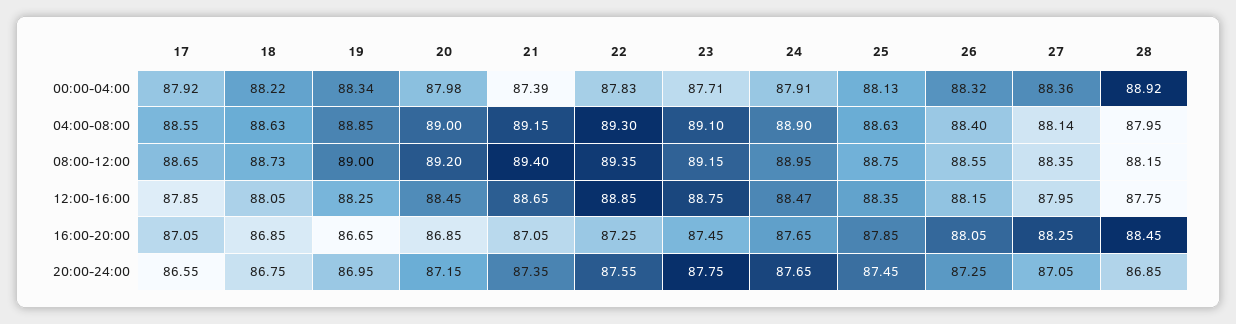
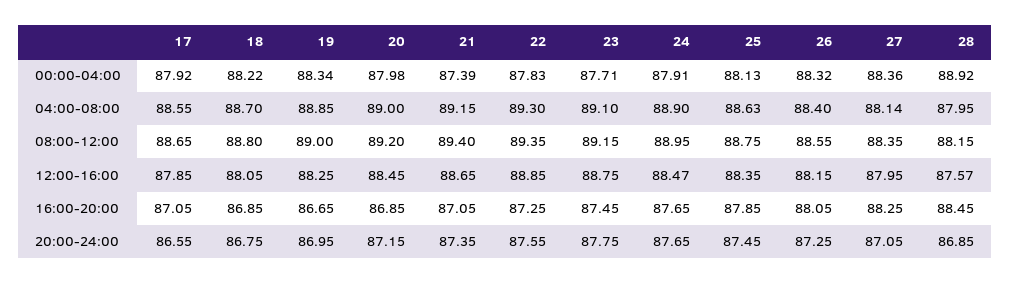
18, 04:00-08:00: 88.63 -> 88.7
18, 08:00-12:00: 88.73 -> 88.8
28, 12:00-16:00: 87.75 -> 87.57

